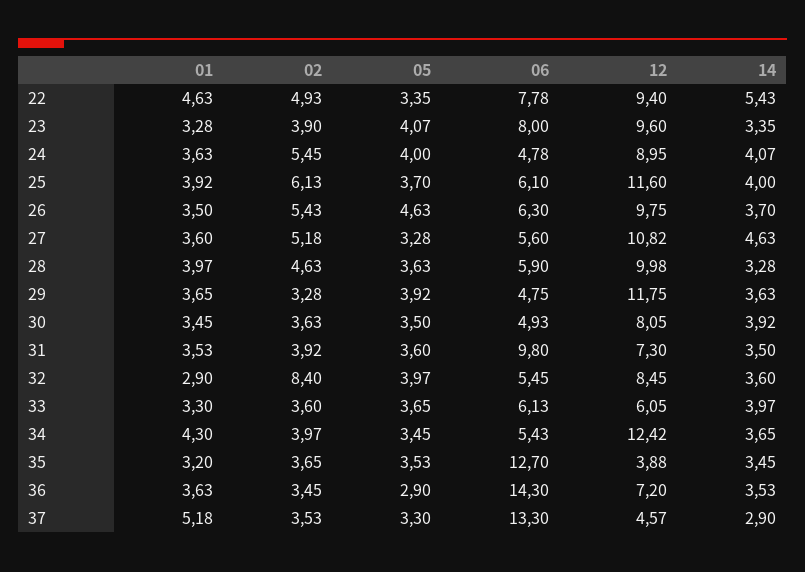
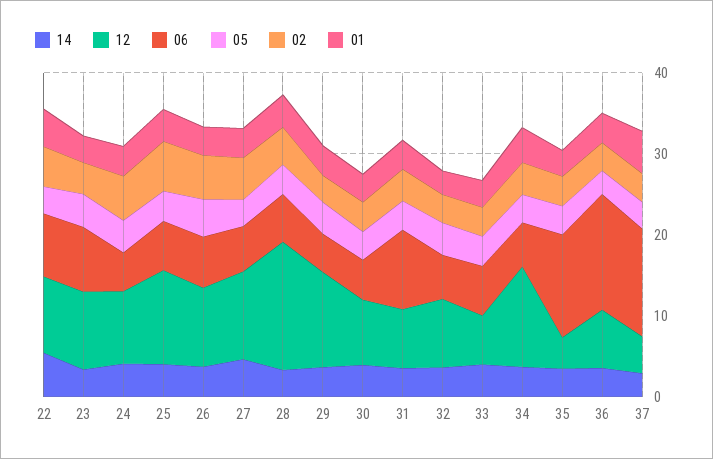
12, 28: 9.98 -> 16
02, 32: 8.4 -> 4

